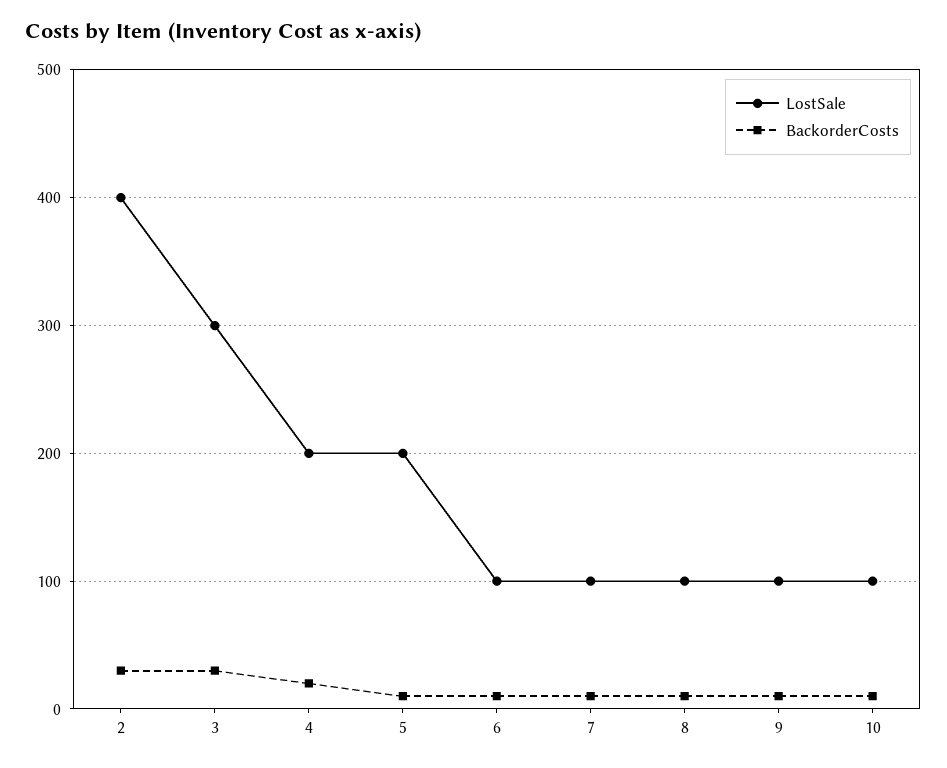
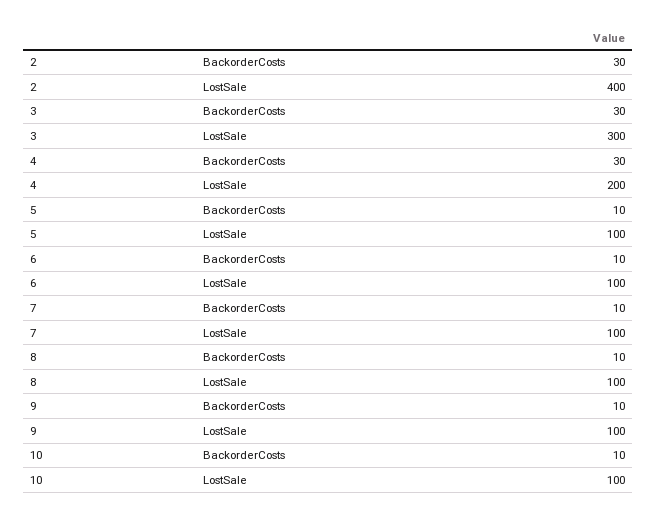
BackorderCosts, 4: 20 -> 30
LostSale, 5: 200 -> 100

